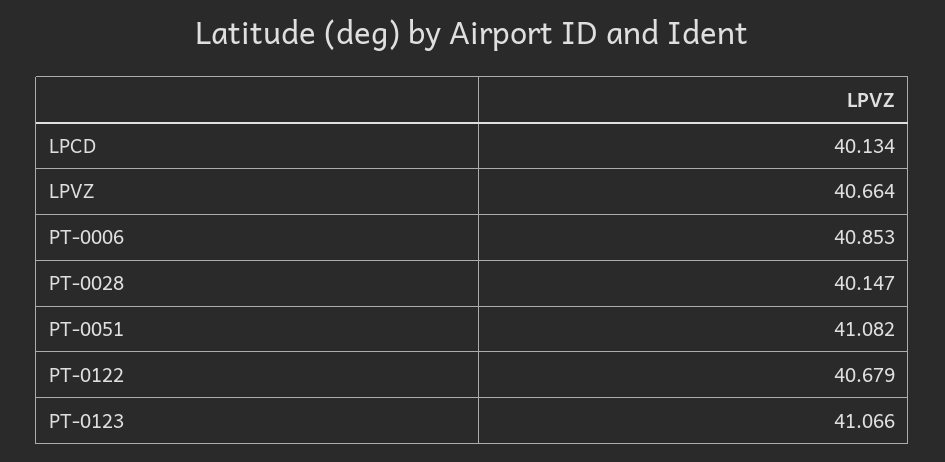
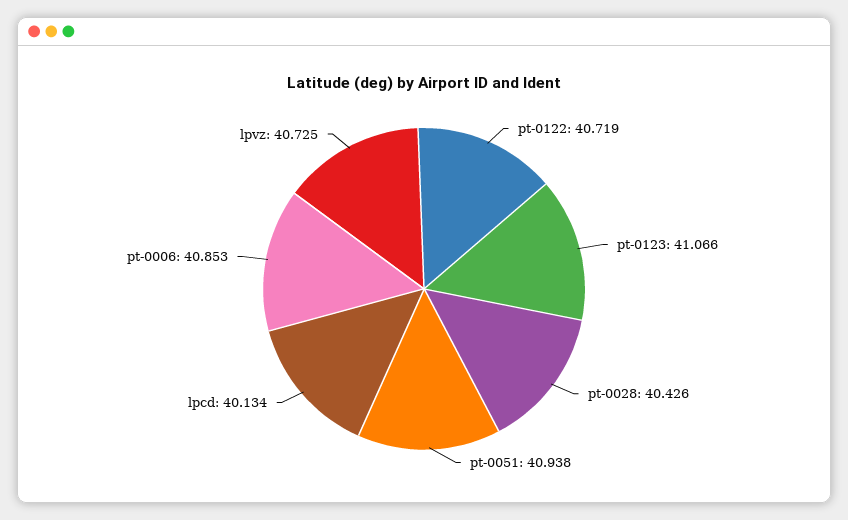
LPVZ: 40.664 -> 40.725
PT-0028: 40.147 -> 40.426
PT-0051: 41.082 -> 40.938
PT-0122: 40.679 -> 40.719

